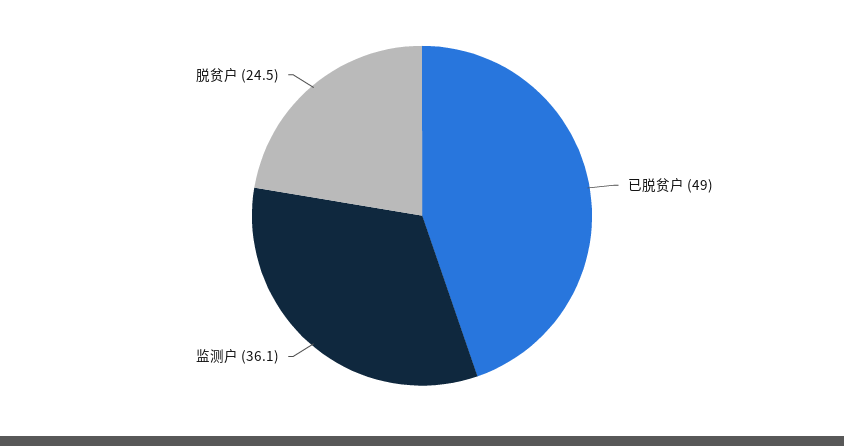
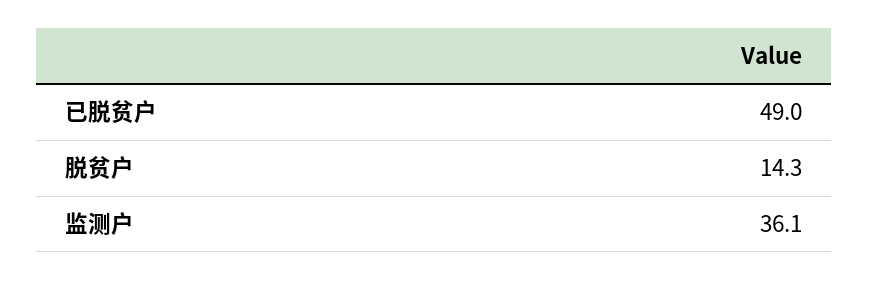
脱贫户: 24.5 -> 14.3

